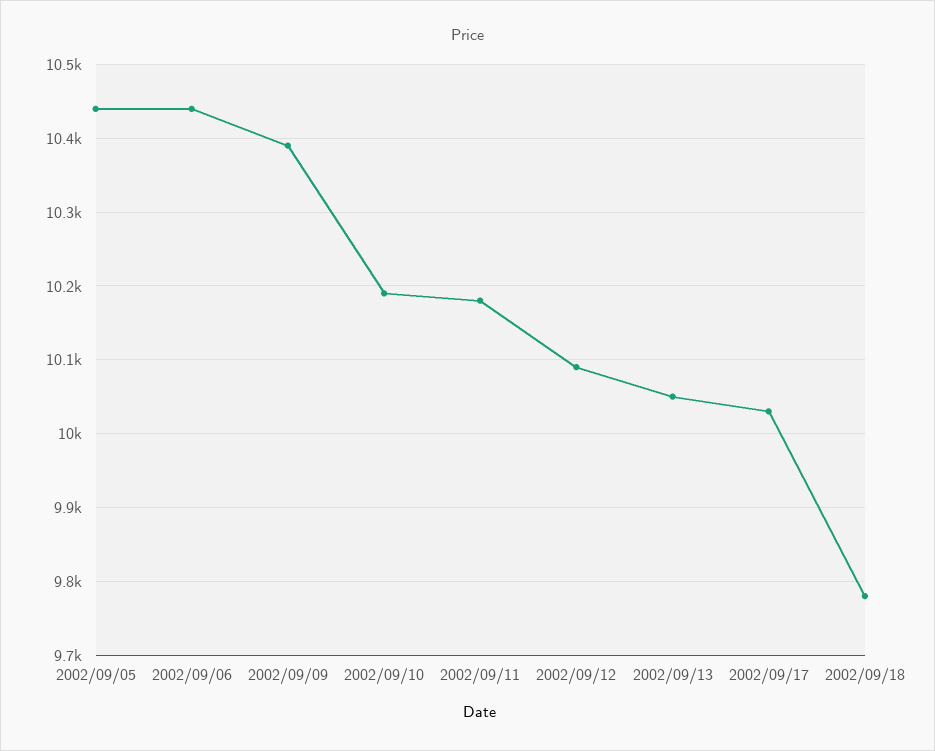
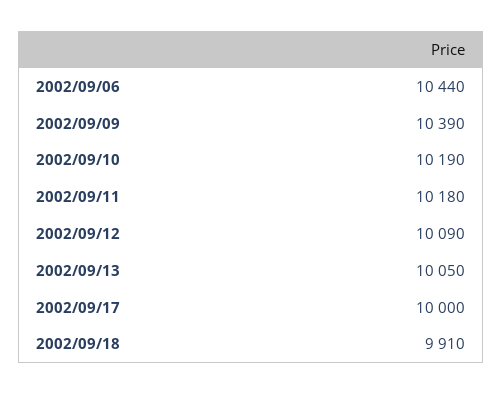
2002/09/05: 10440 -> none
2002/09/17: 10030 -> 10000
2002/09/18: 9780 -> 9910

